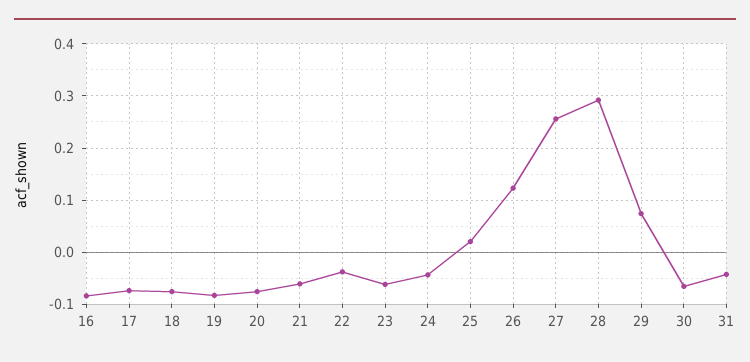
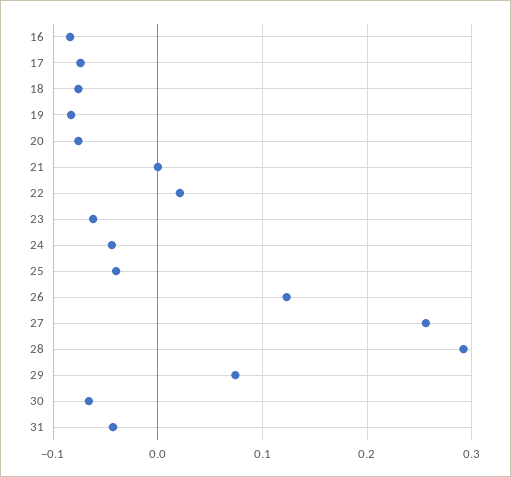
21: -0.06 -> 0
22: -0.04 -> 0.02
25: 0.02 -> -0.04

